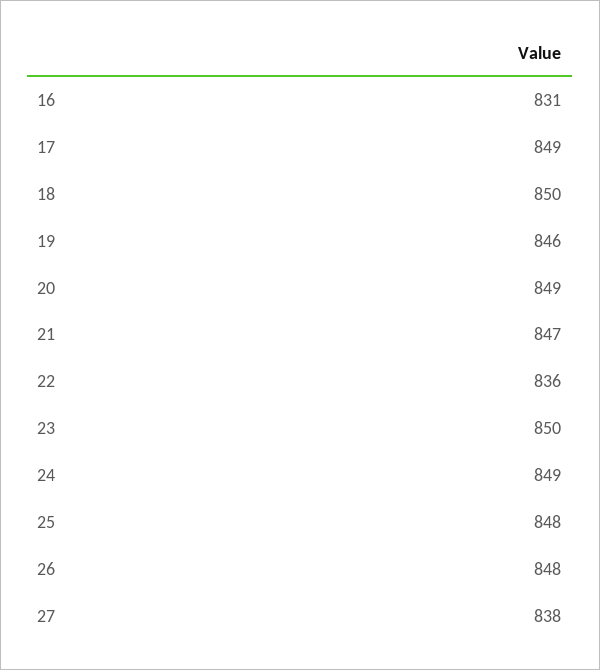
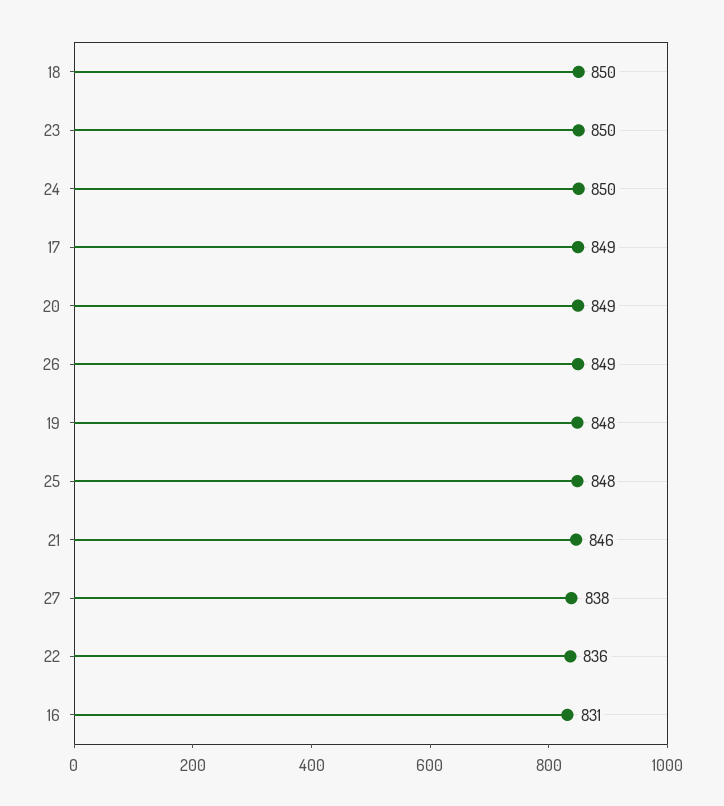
19: 846 -> 848
21: 847 -> 846
24: 849 -> 850
26: 848 -> 849

